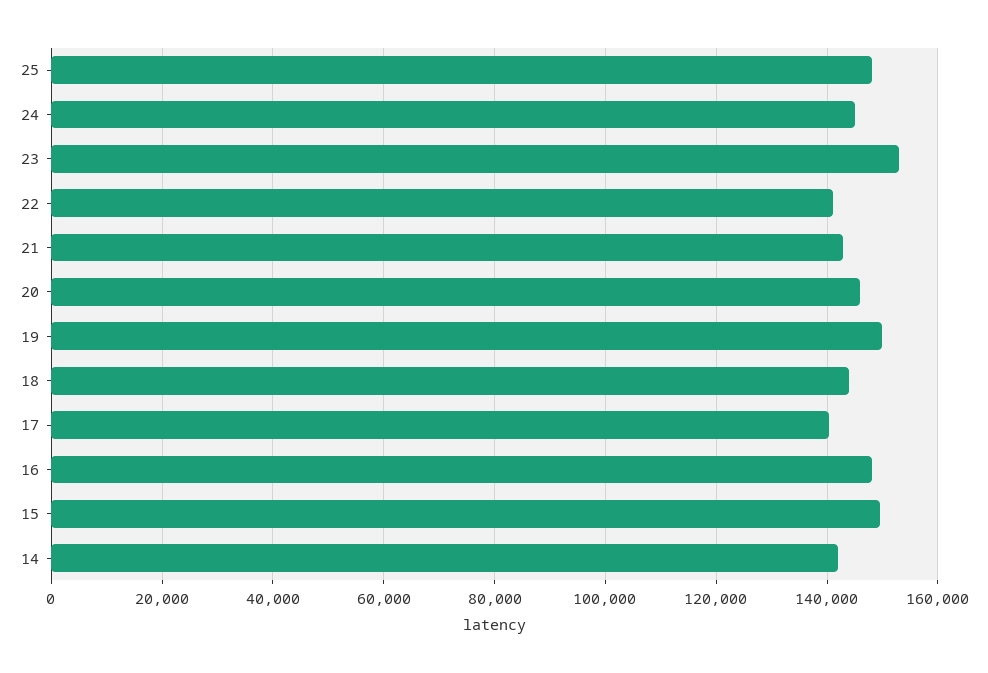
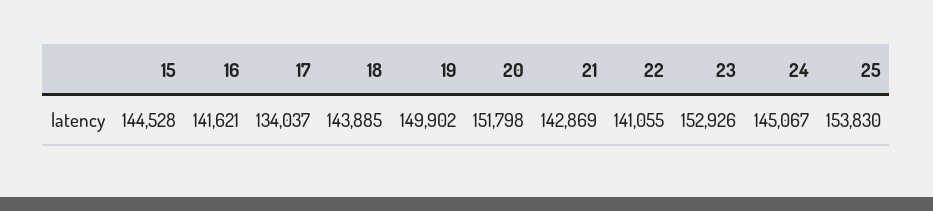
25: 148000 -> 153830
20: 146000 -> 151798
17: 140000 -> 134037
16: 148000 -> 141621
15: 150000 -> 144528
14: 142000 -> none

